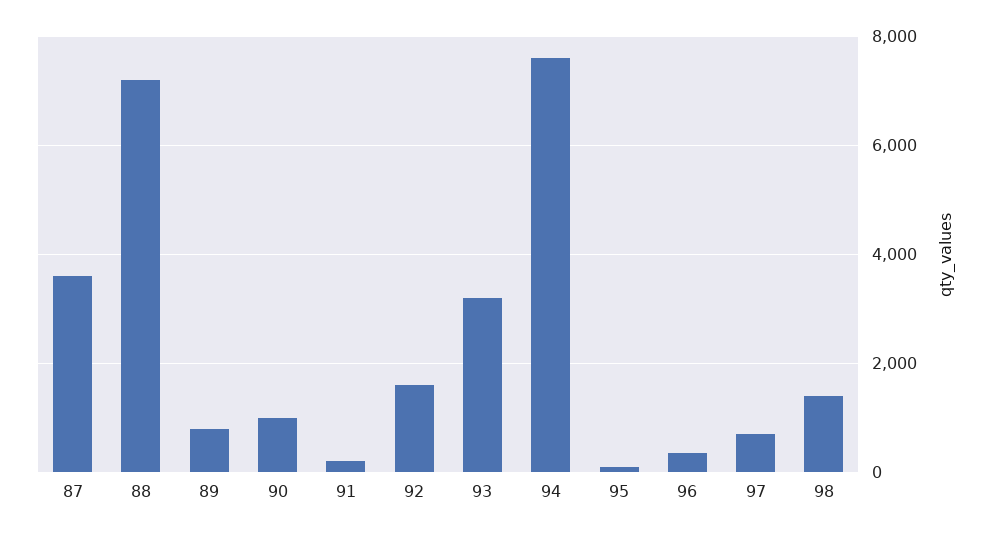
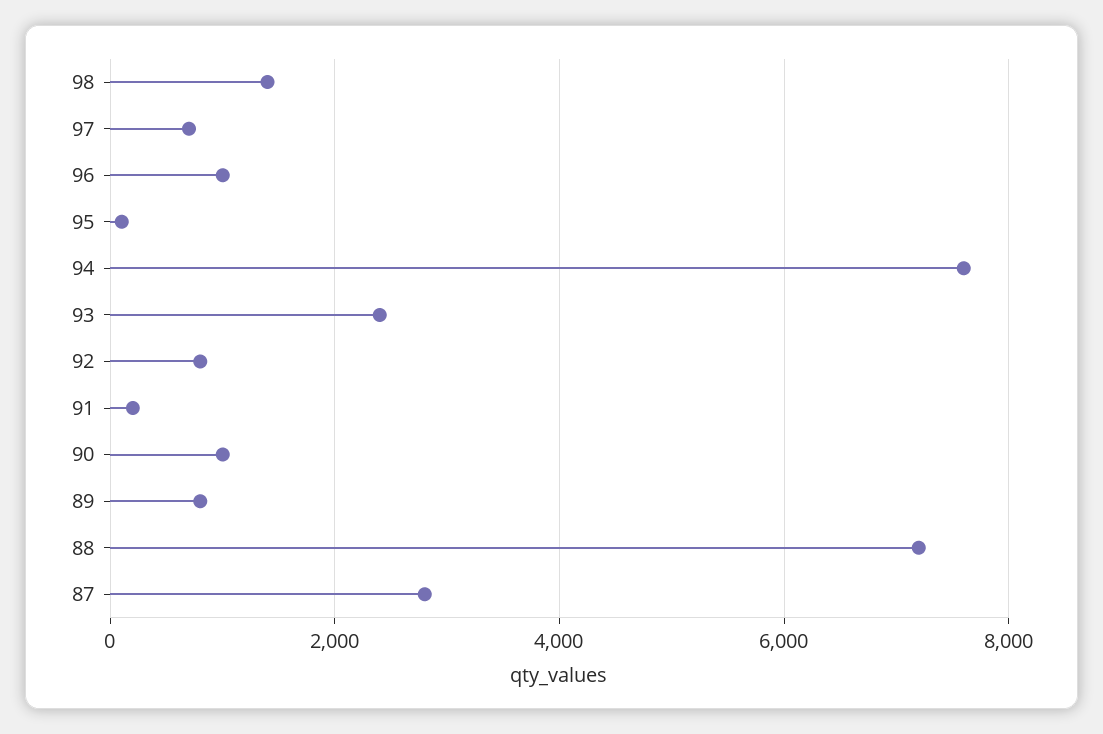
87: 3600 -> 2800
92: 1600 -> 800
93: 3200 -> 2400
96: 400 -> 1000

